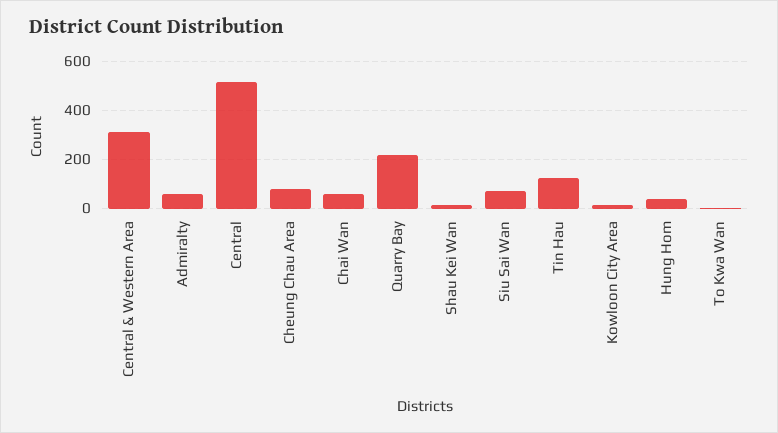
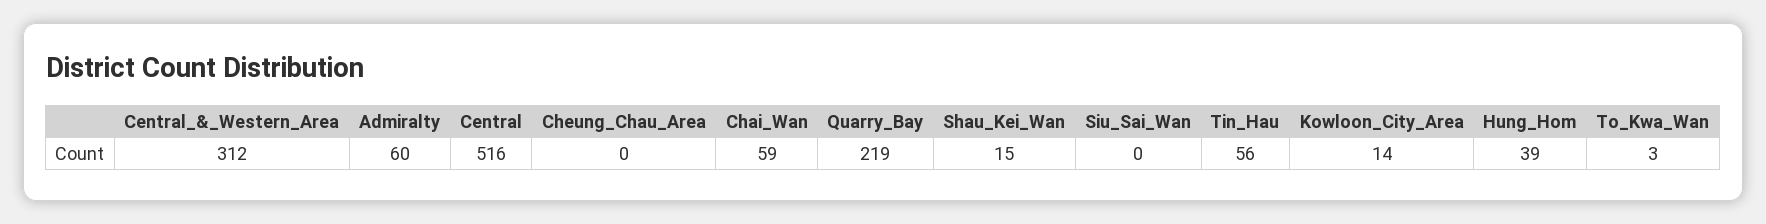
Cheung Chau Area: 75 -> 0
Siu Sai Wan: 75 -> 0
Tin Hau: 125 -> 56

